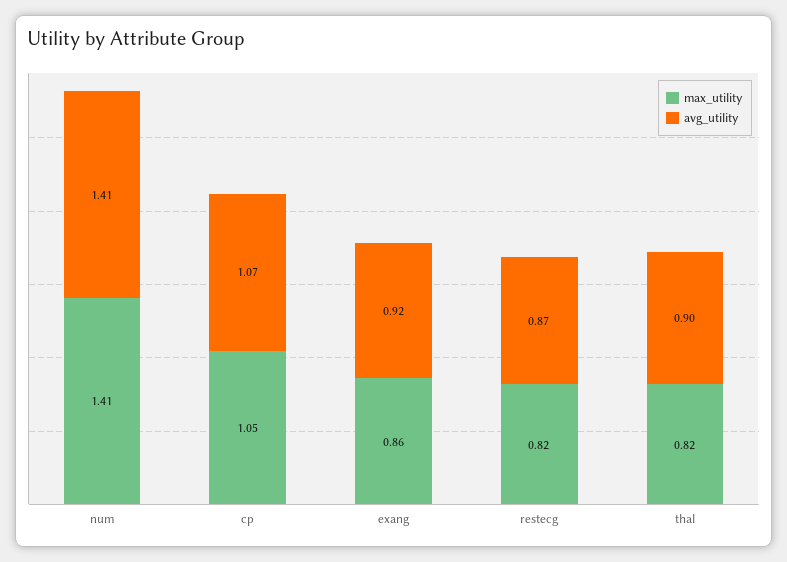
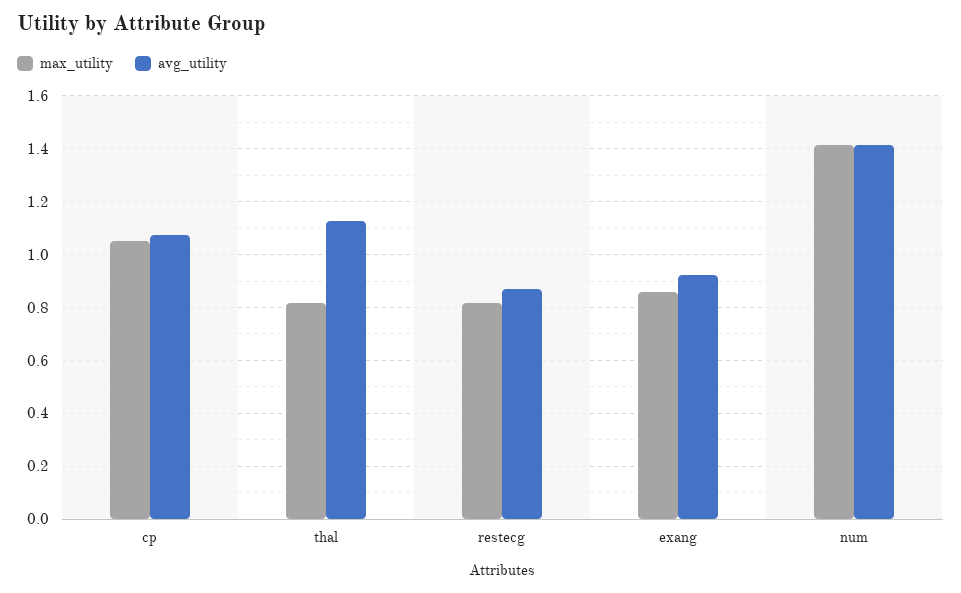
avg_utility, thal: 0.9 -> 1.125

